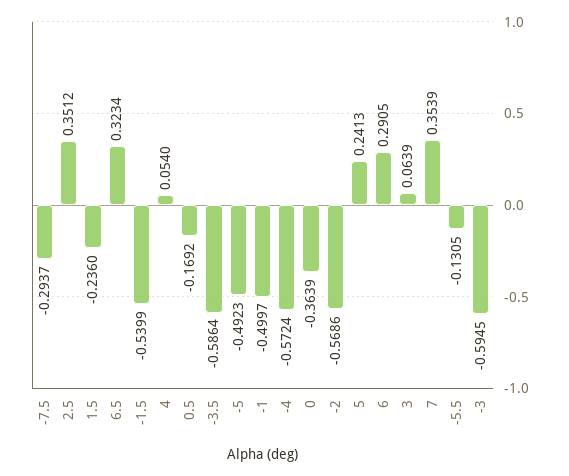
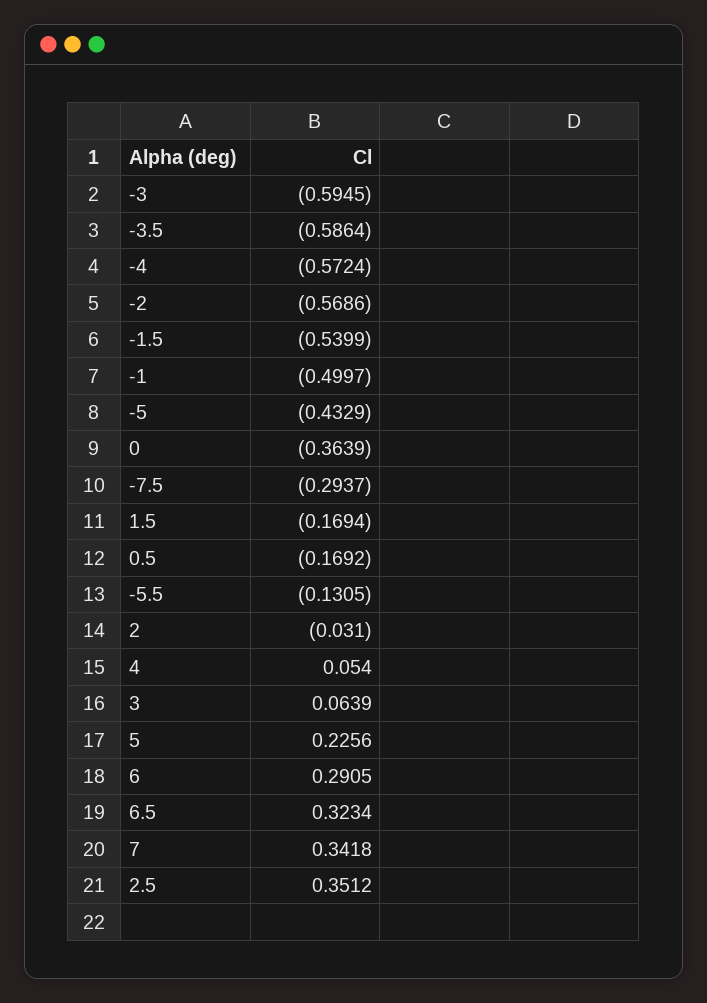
1.5: -0.236 -> -0.1694
-5: -0.4923 -> -0.4329
5: 0.2413 -> 0.2256
7: 0.3539 -> 0.3418
2: none -> -0.031

